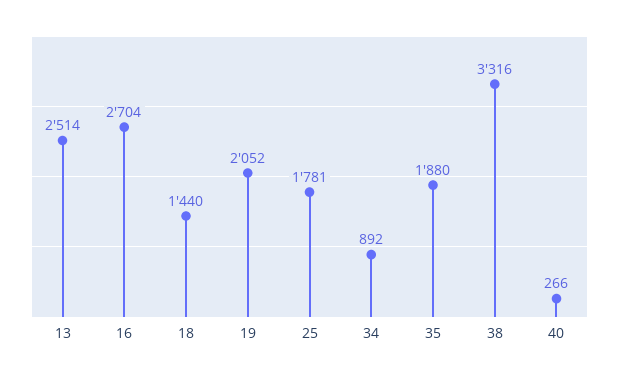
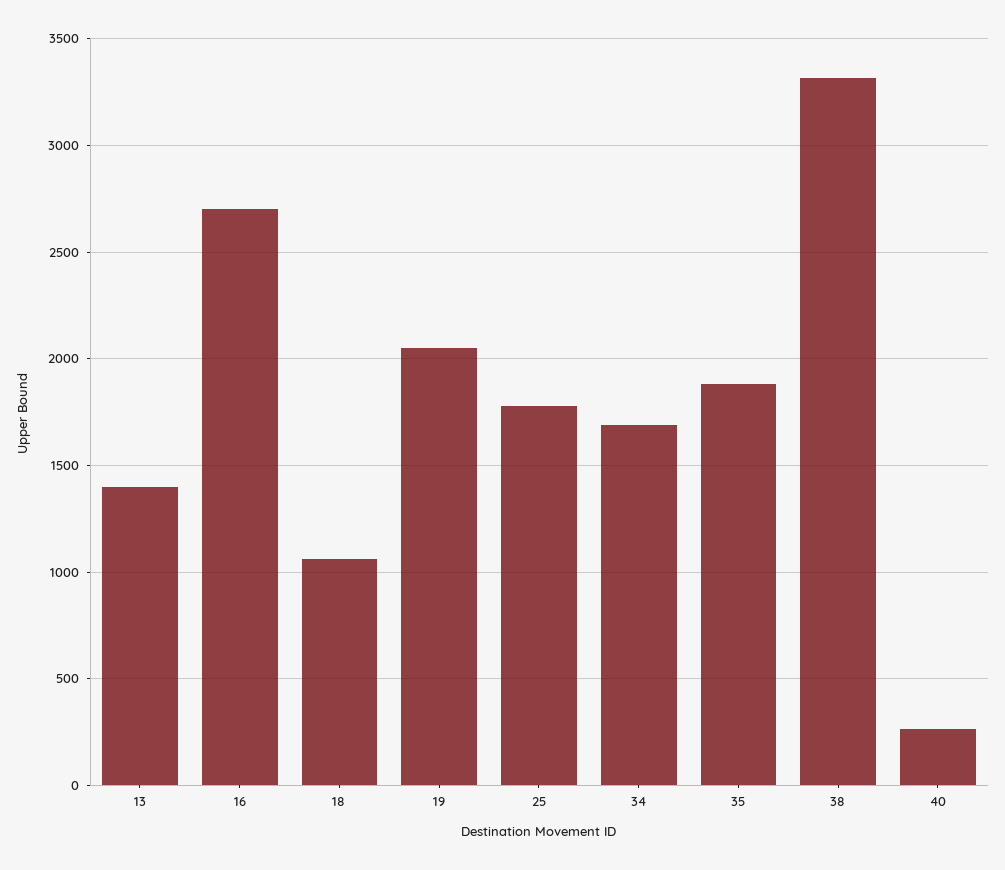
13: 2514 -> 1400
18: 1440 -> 1050
34: 892 -> 1700

